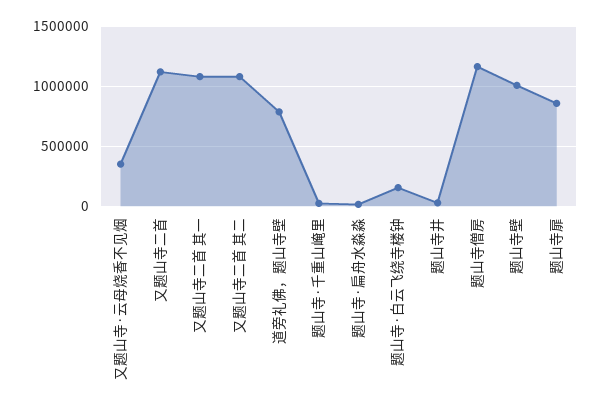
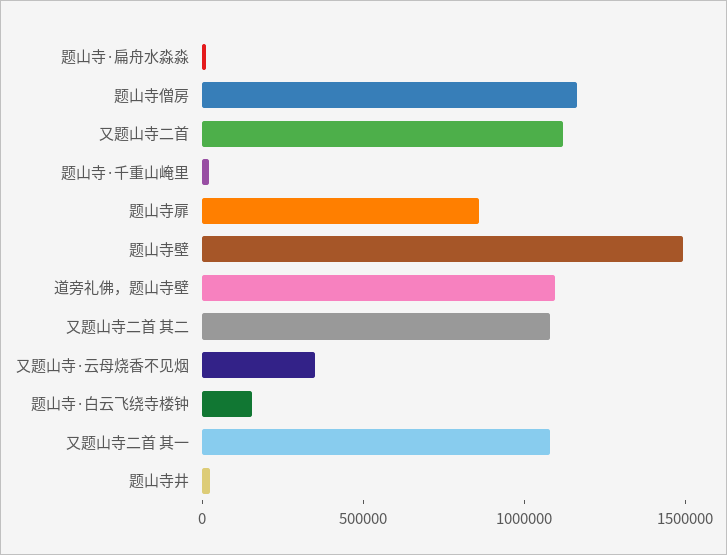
道旁礼佛，题山寺壁: 800000 -> 1100000
题山寺壁: 1000000 -> 1500000

